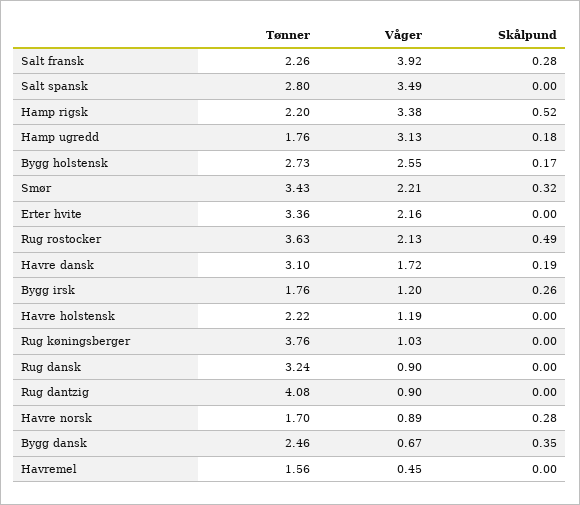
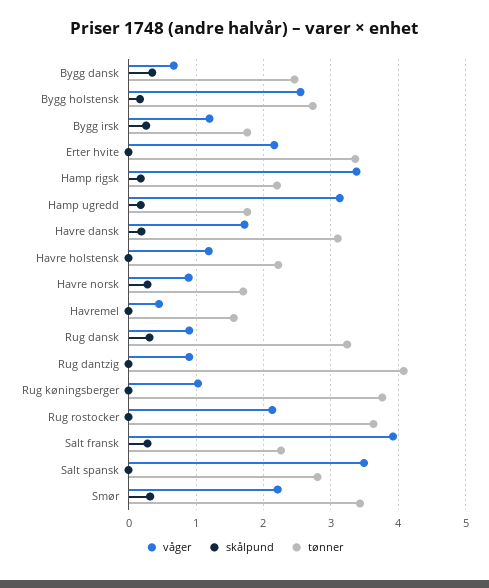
Skålpund, Hamp rigsk: 0.52 -> 0.2
Skålpund, Rug rostocker: 0.49 -> 0
Skålpund, Rug dansk: 0 -> 0.3

